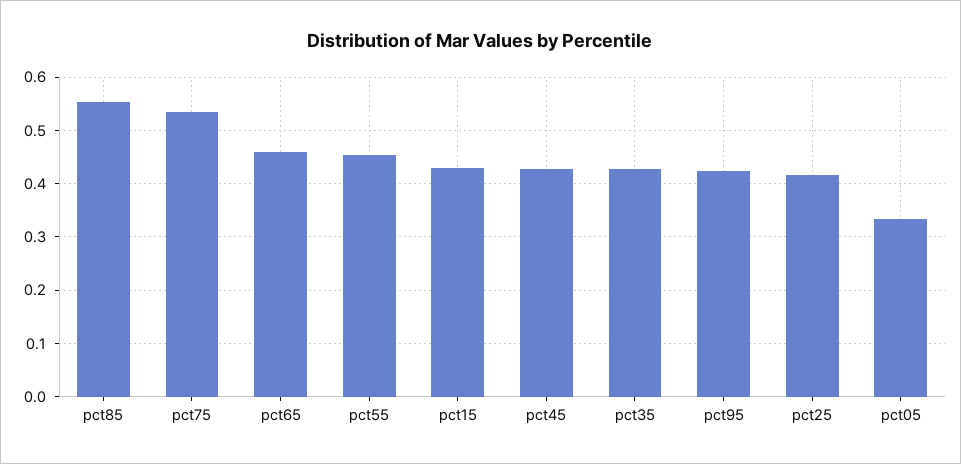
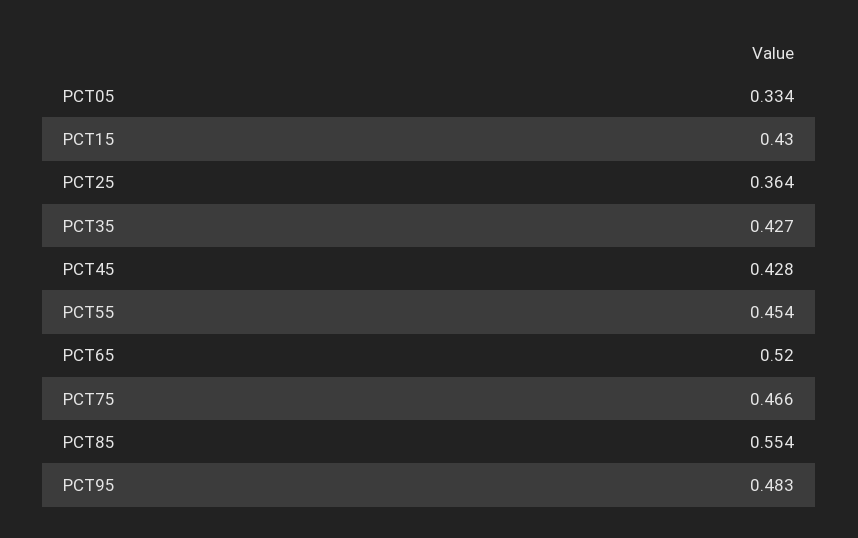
pct75: 0.54 -> 0.466
pct65: 0.46 -> 0.52
pct95: 0.42 -> 0.483
pct25: 0.42 -> 0.364

